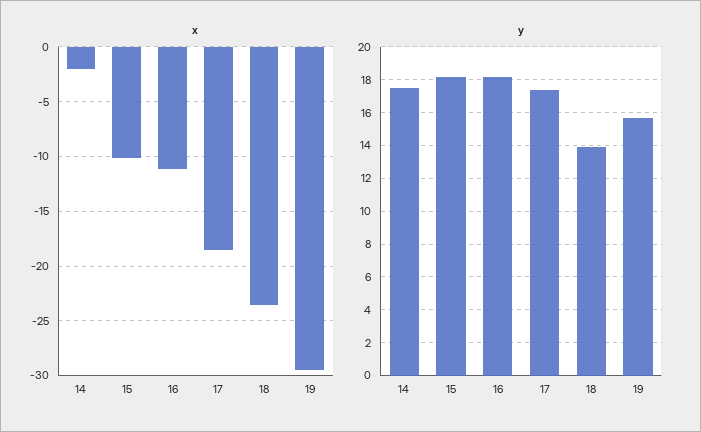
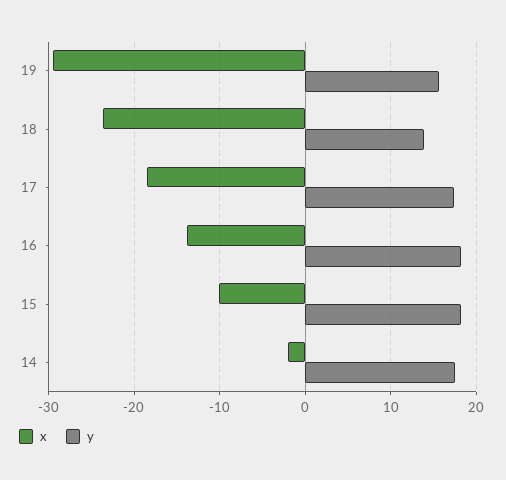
x, 16: -11 -> -14

